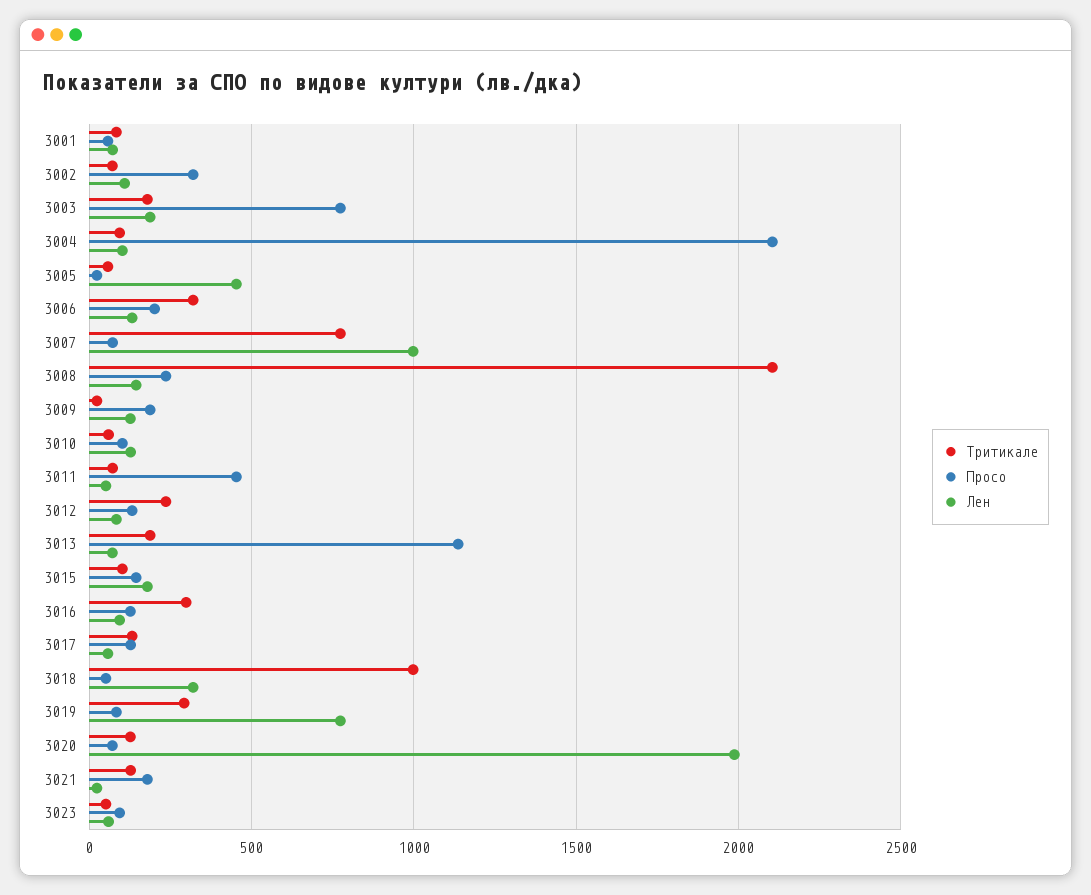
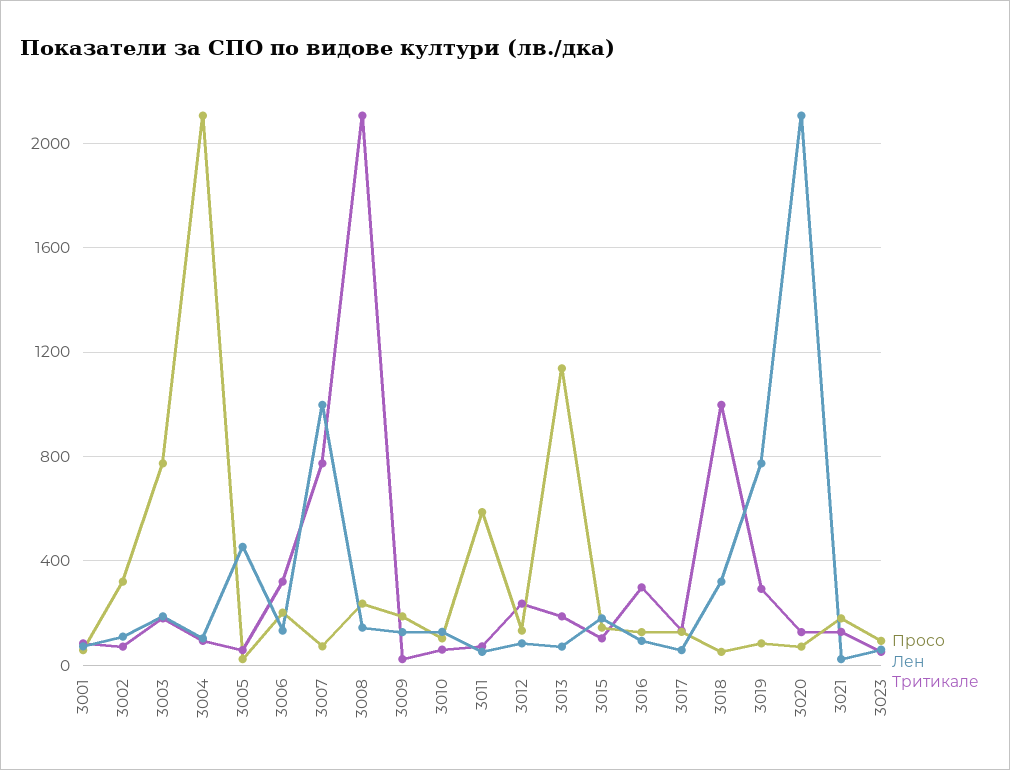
Просо, 3011: 450 -> 600
Лен, 3020: 2000 -> 2100

